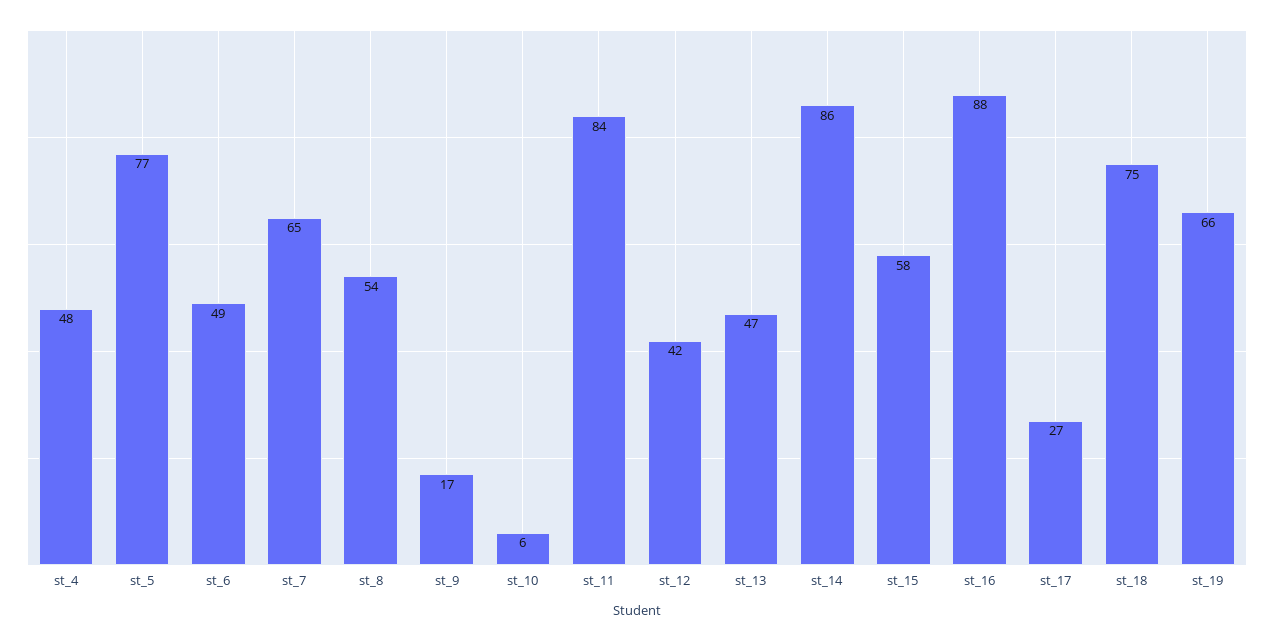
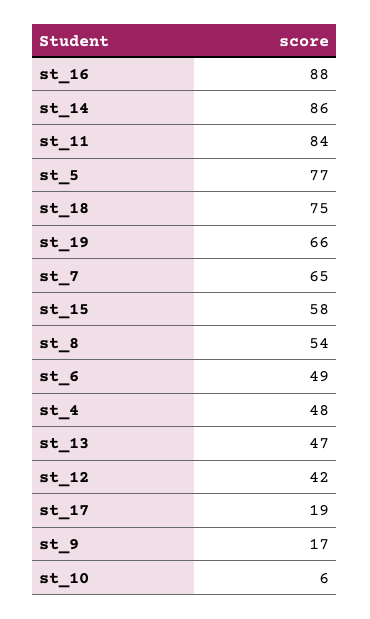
st_17: 27 -> 19

